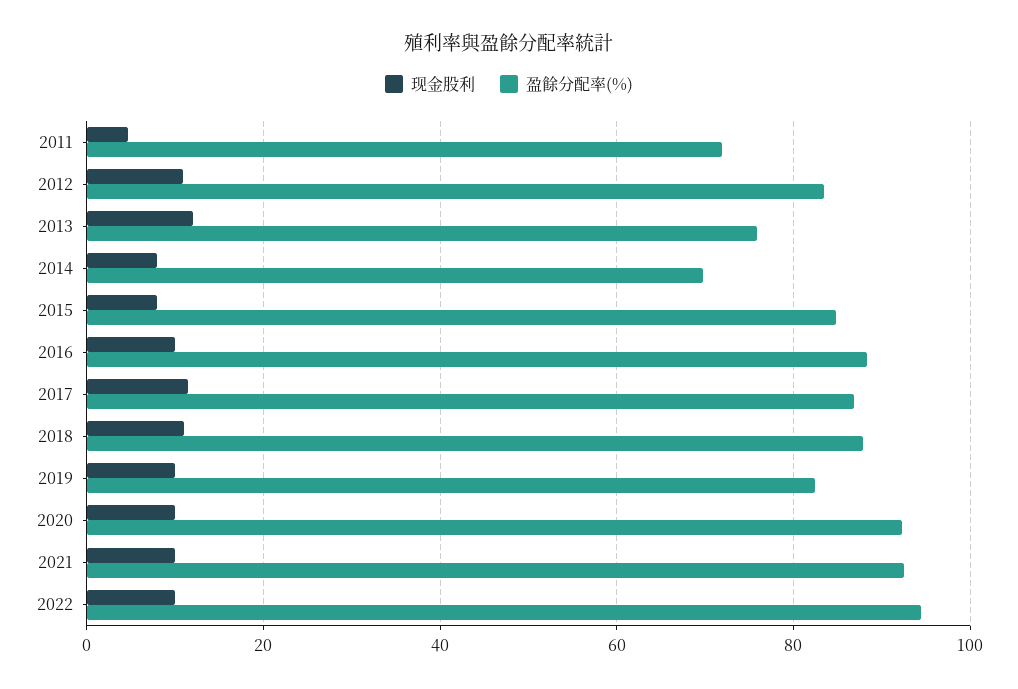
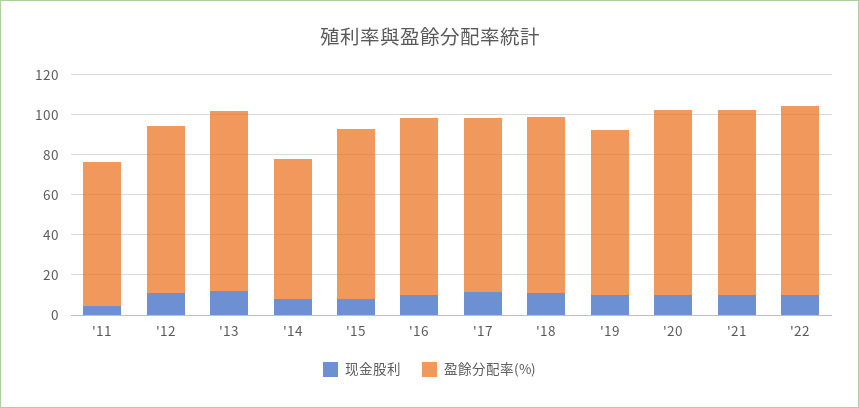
盈餘分配率(%), 2013: 76 -> 90

